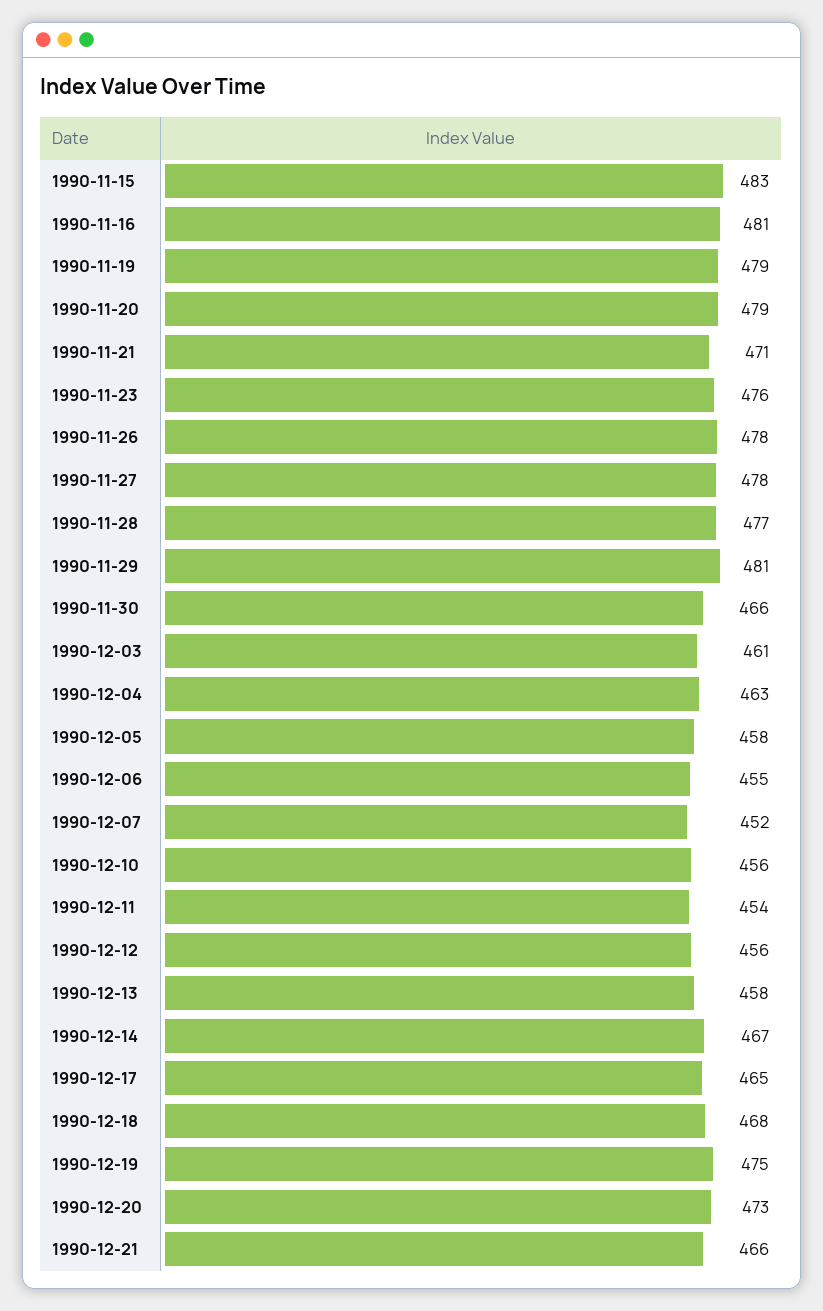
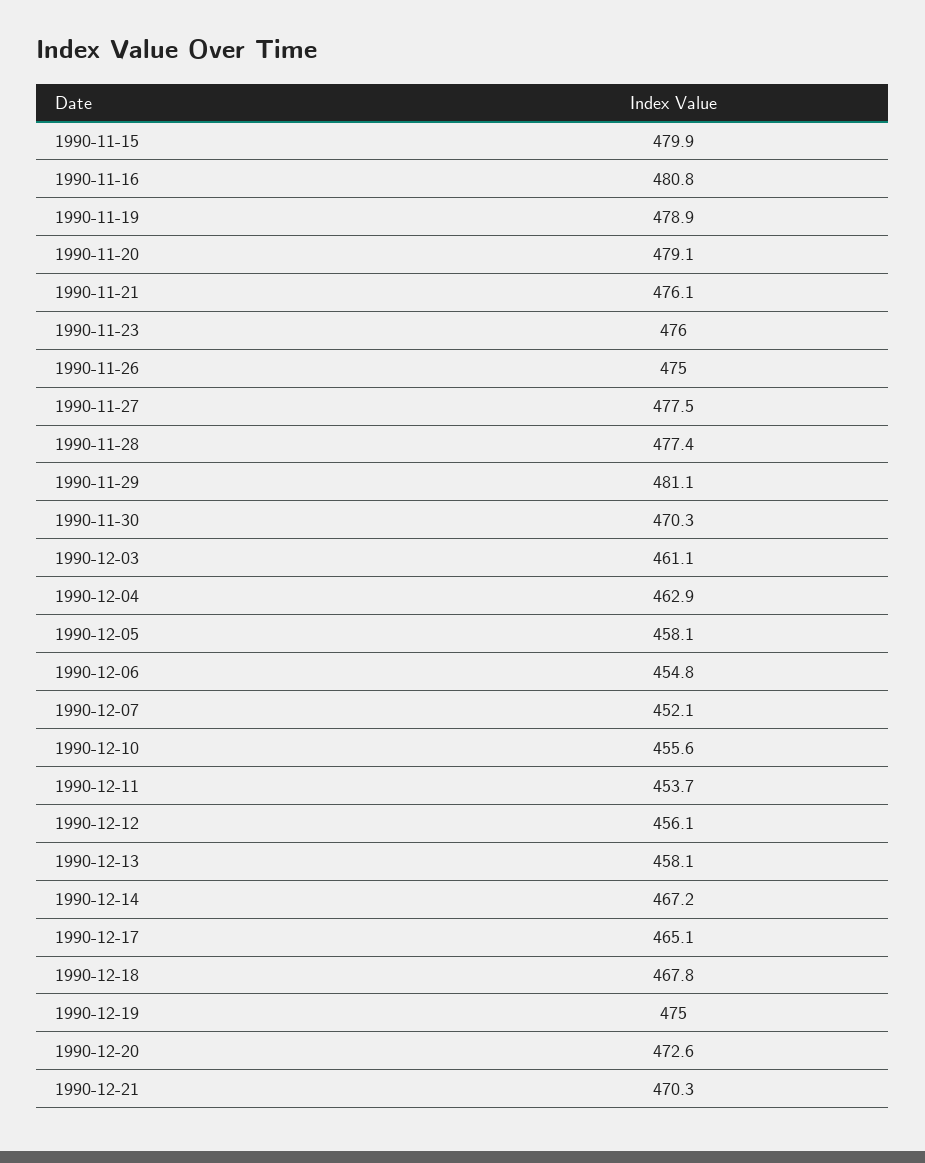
1990-11-15: 483 -> 479.9
1990-11-21: 471 -> 476.1
1990-11-26: 478 -> 475
1990-11-30: 466 -> 470.3
1990-12-21: 466 -> 470.3

